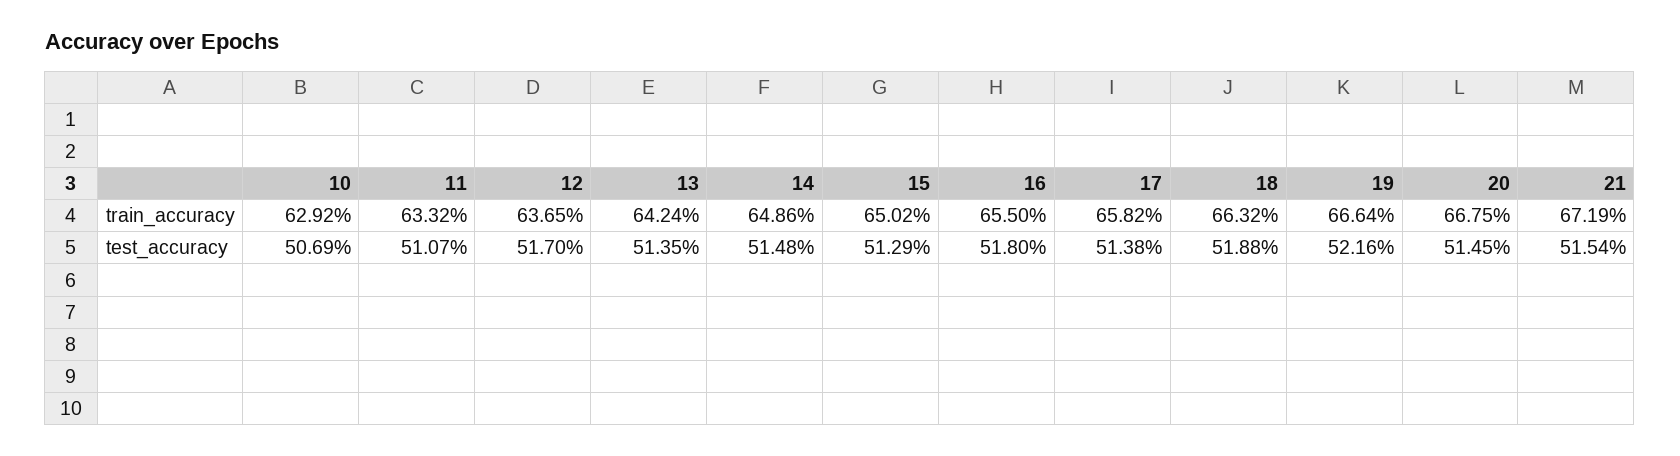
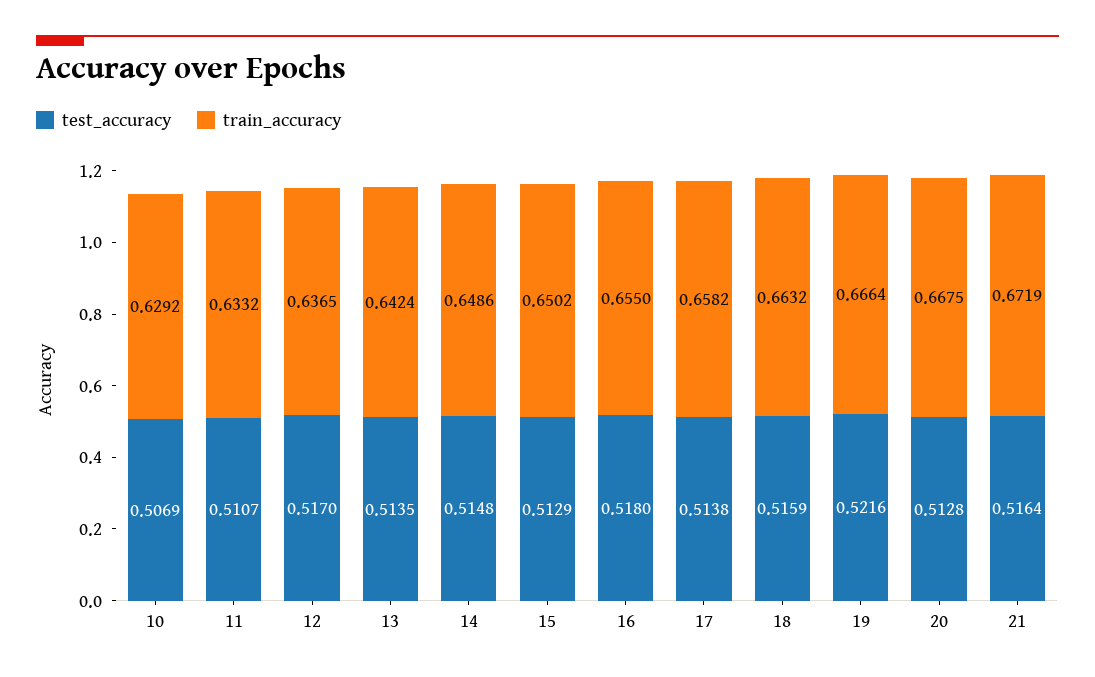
test_accuracy, 18: 0.5188 -> 0.5159
test_accuracy, 20: 0.5145 -> 0.5128
test_accuracy, 21: 0.5154 -> 0.5164

